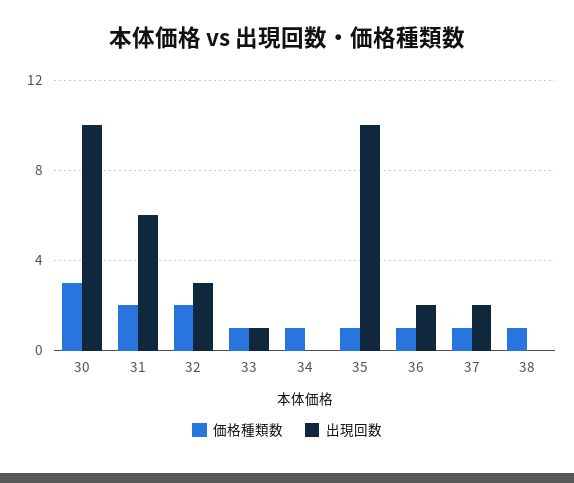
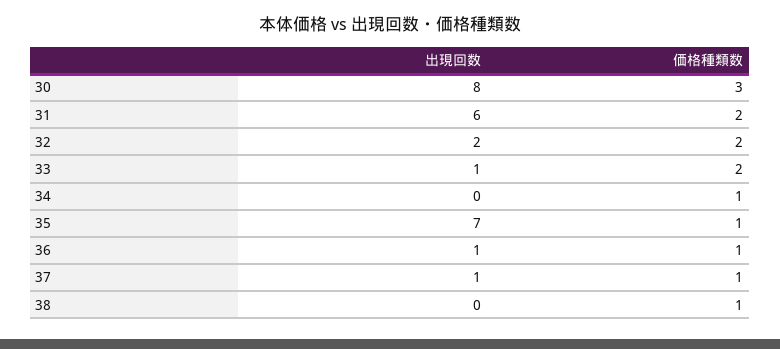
出現回数, 30: 10 -> 8
出現回数, 32: 3 -> 2
価格種類数, 33: 1 -> 2
出現回数, 35: 10 -> 7
出現回数, 36: 2 -> 1
出現回数, 37: 2 -> 1

